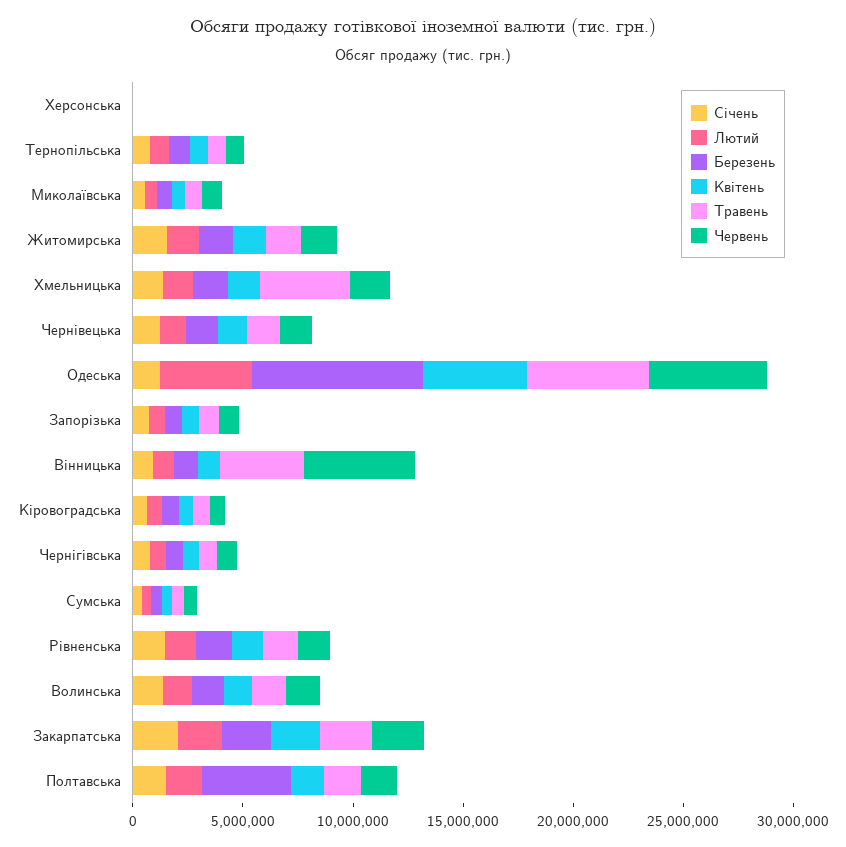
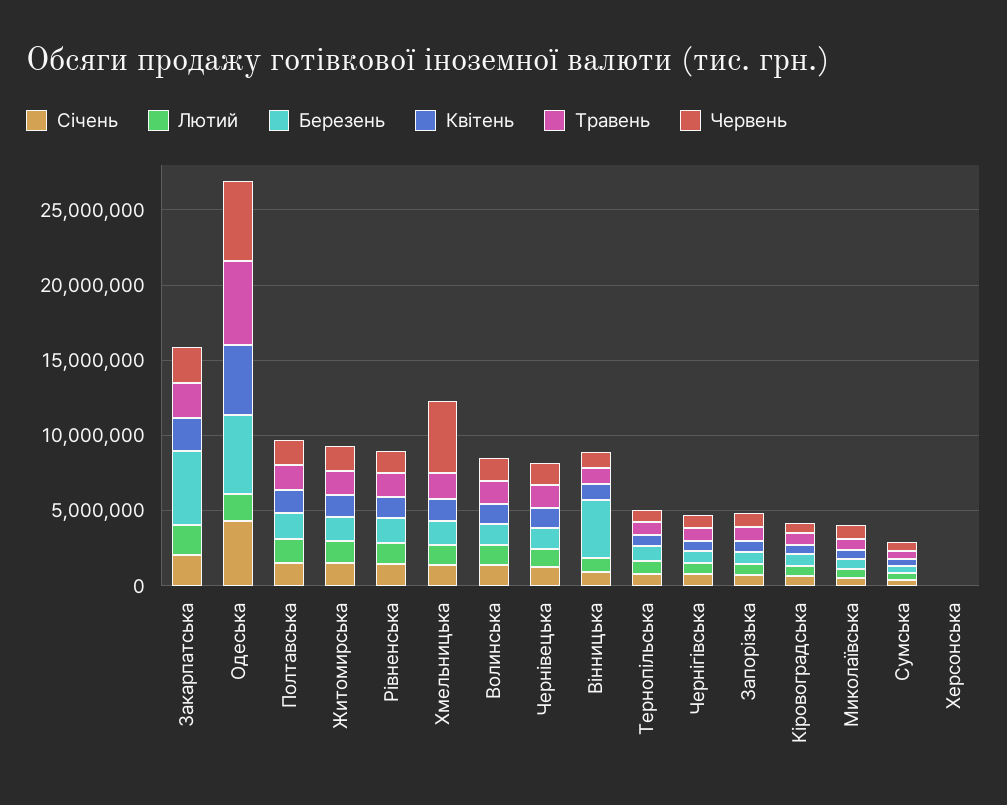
Травень, Хмельницька: 4000000 -> 2000000
Червень, Хмельницька: 2000000 -> 5000000
Січень, Одеська: 1000000 -> 4000000
Лютий, Одеська: 4000000 -> 2000000
Березень, Одеська: 8000000 -> 5000000
Березень, Вінницька: 1000000 -> 4000000
Травень, Вінницька: 4000000 -> 1000000
Червень, Вінницька: 5000000 -> 1000000
Березень, Закарпатська: 2000000 -> 5000000
Березень, Полтавська: 4000000 -> 2000000

